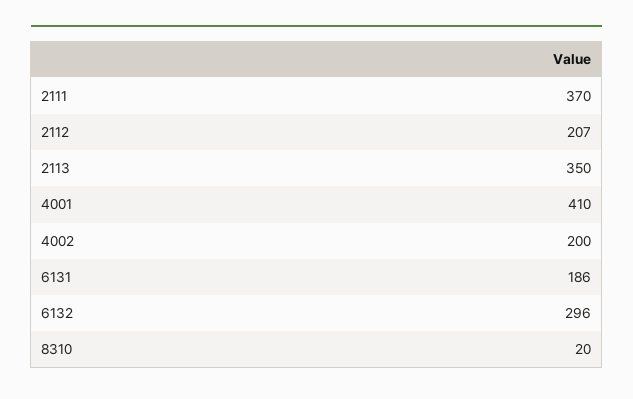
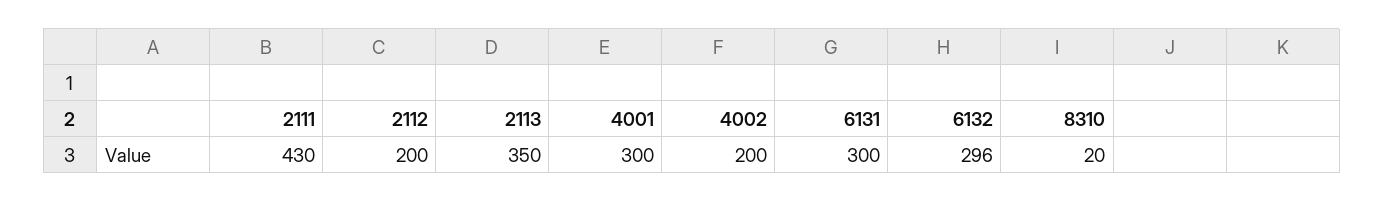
2111: 370 -> 430
2112: 207 -> 200
4001: 410 -> 300
6131: 186 -> 300

